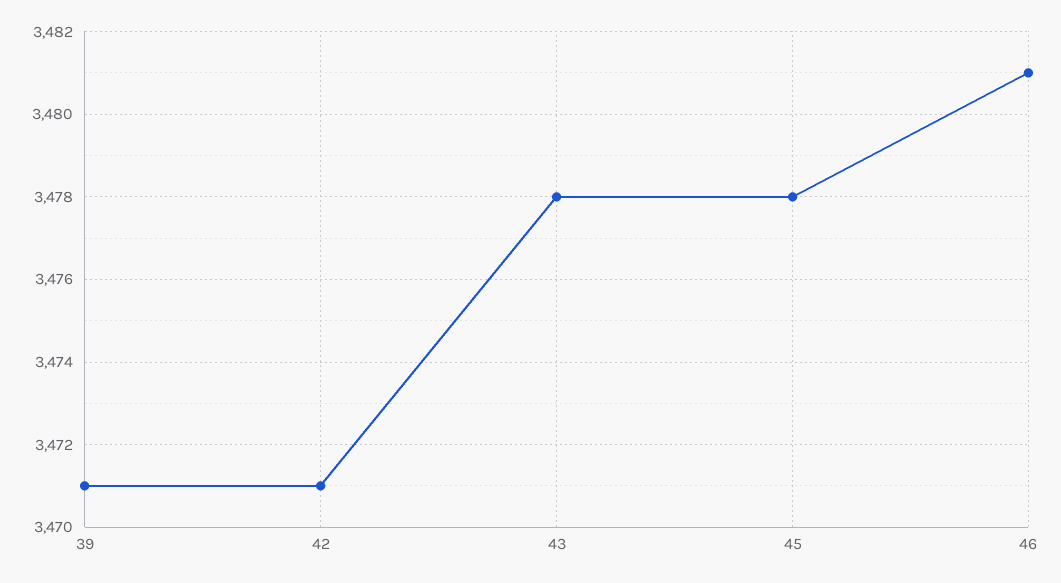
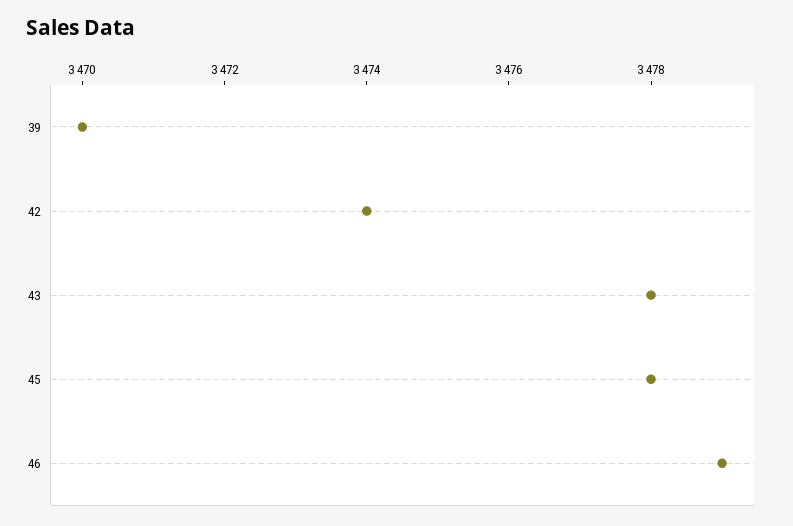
39: 3471 -> 3470
42: 3471 -> 3474
46: 3481 -> 3479

